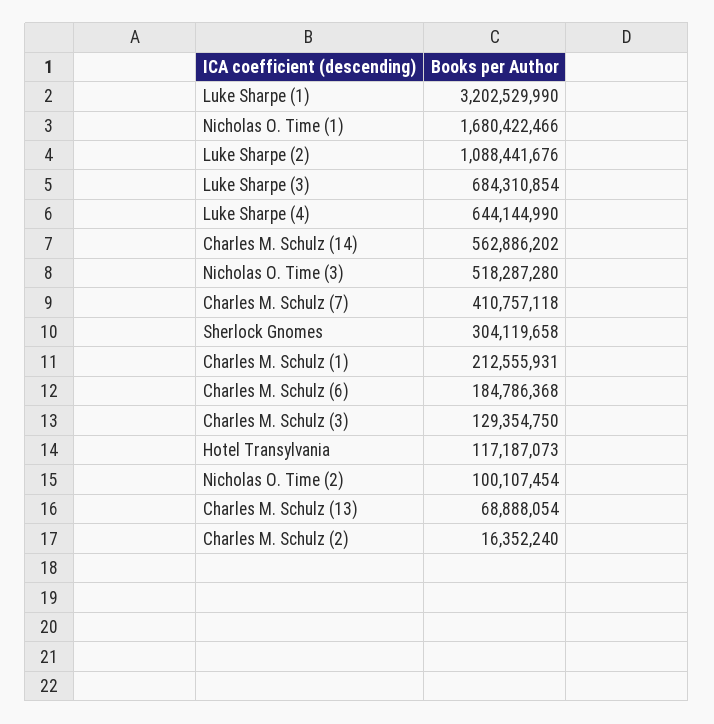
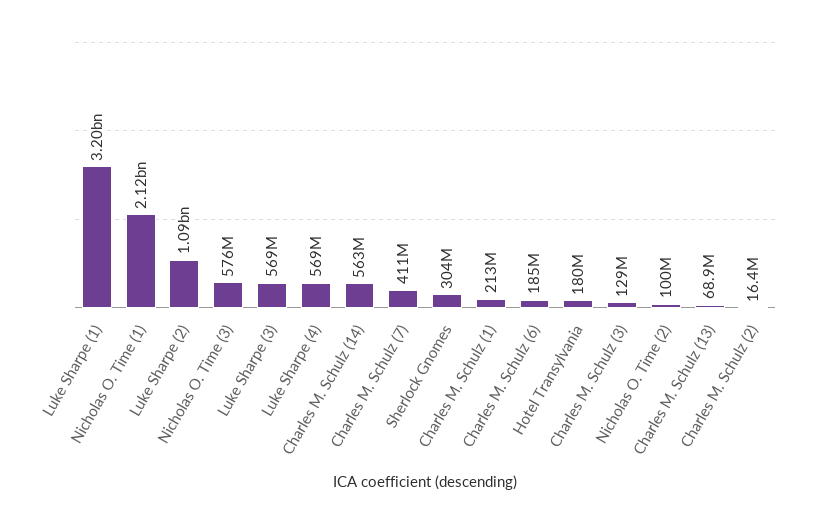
Nicholas O. Time (1): 1680422466 -> 2120000000
Luke Sharpe (3): 684310854 -> 569000000
Luke Sharpe (4): 644144990 -> 569000000
Nicholas O. Time (3): 518287280 -> 576000000
Hotel Transylvania: 117187073 -> 180000000

